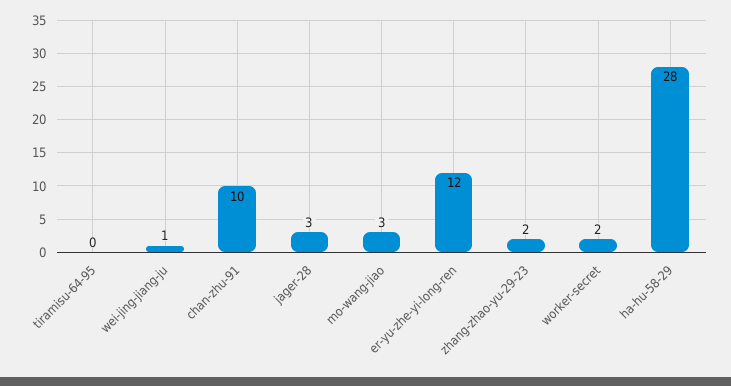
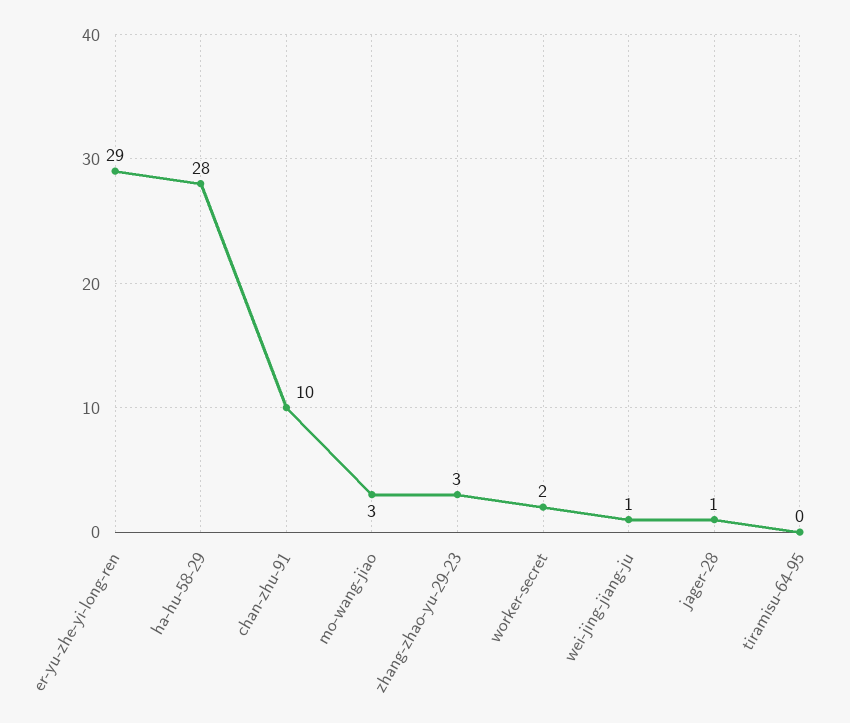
jager-28: 3 -> 1
er-yu-zhe-yi-long-ren: 12 -> 29
zhang-zhao-yu-29-23: 2 -> 3

